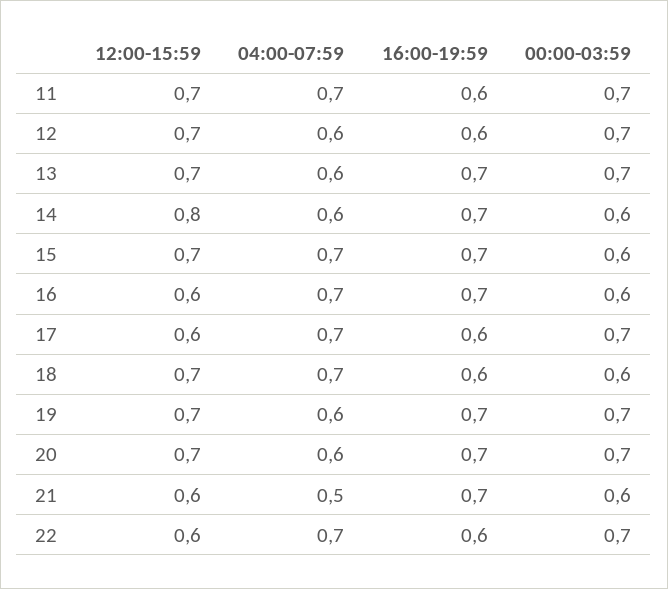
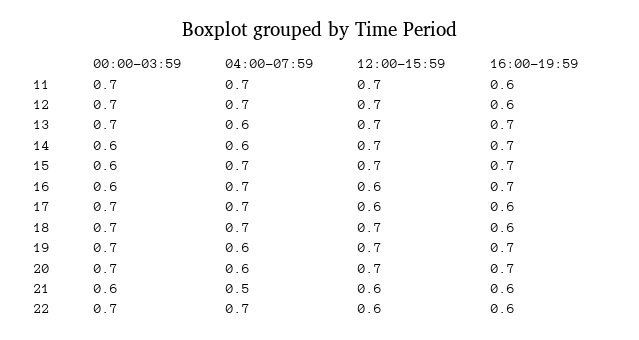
04:00-07:59, 12: 0.6 -> 0.7
12:00-15:59, 14: 0.8 -> 0.7
00:00-03:59, 18: 0.6 -> 0.7
16:00-19:59, 21: 0.7 -> 0.6

